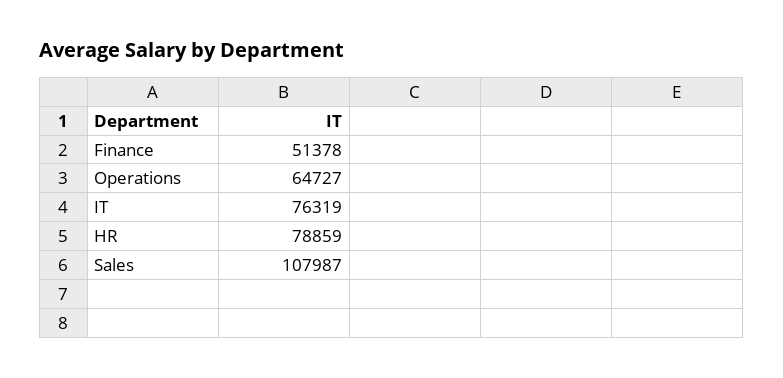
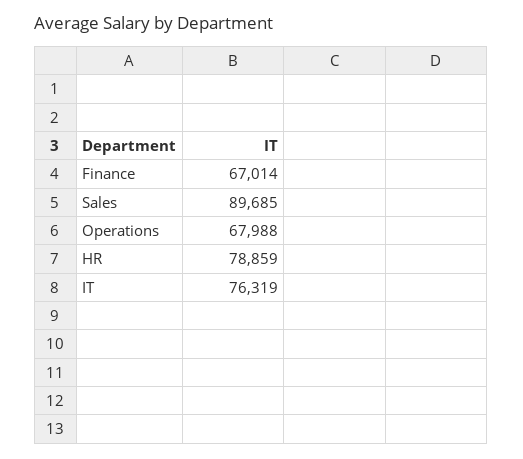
Finance: 51378 -> 67014
Operations: 64727 -> 67988
Sales: 107987 -> 89685

